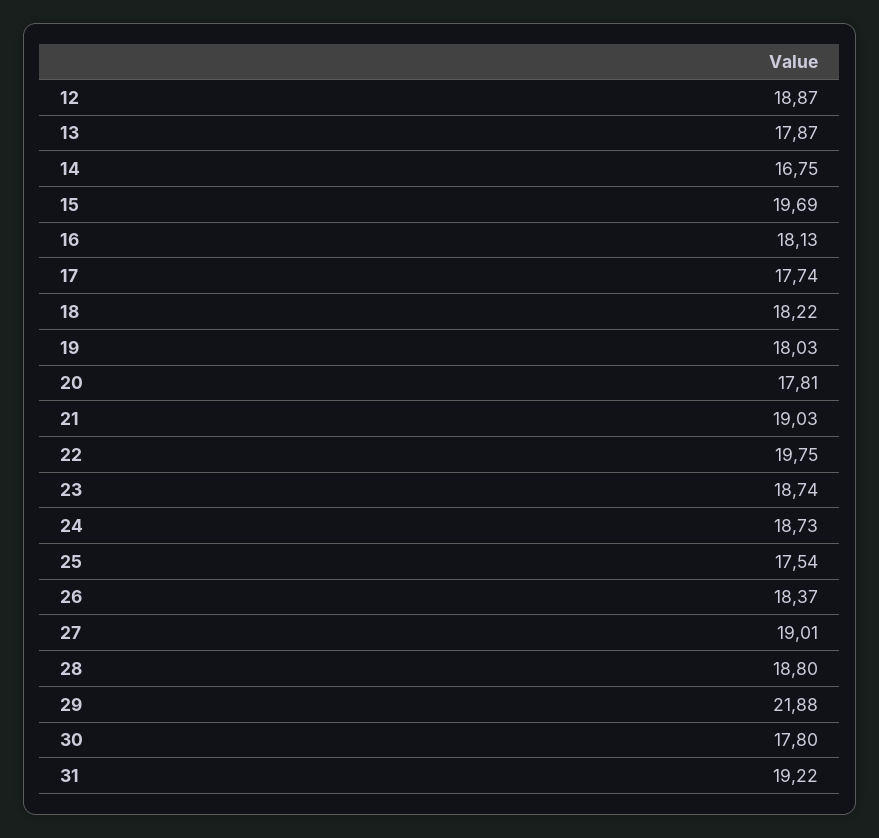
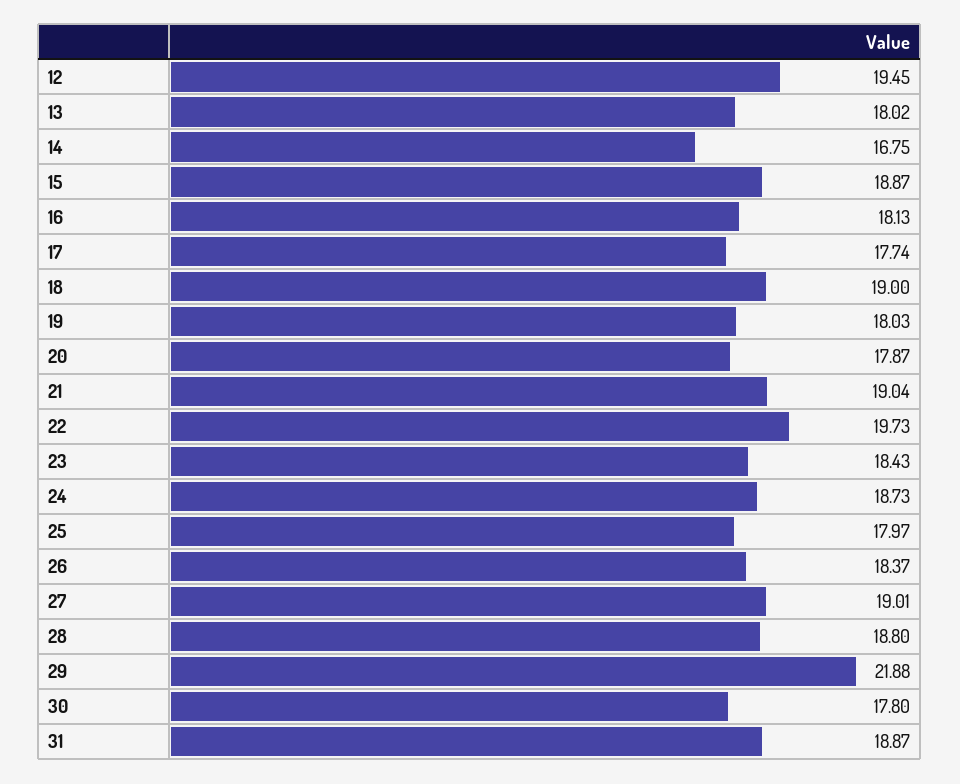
12: 18.87 -> 19.45
13: 17.87 -> 18.02
15: 19.69 -> 18.87
18: 18.22 -> 19
20: 17.81 -> 17.87
21: 19.03 -> 19.04
22: 19.75 -> 19.73
23: 18.74 -> 18.43
25: 17.54 -> 17.97
31: 19.22 -> 18.87

